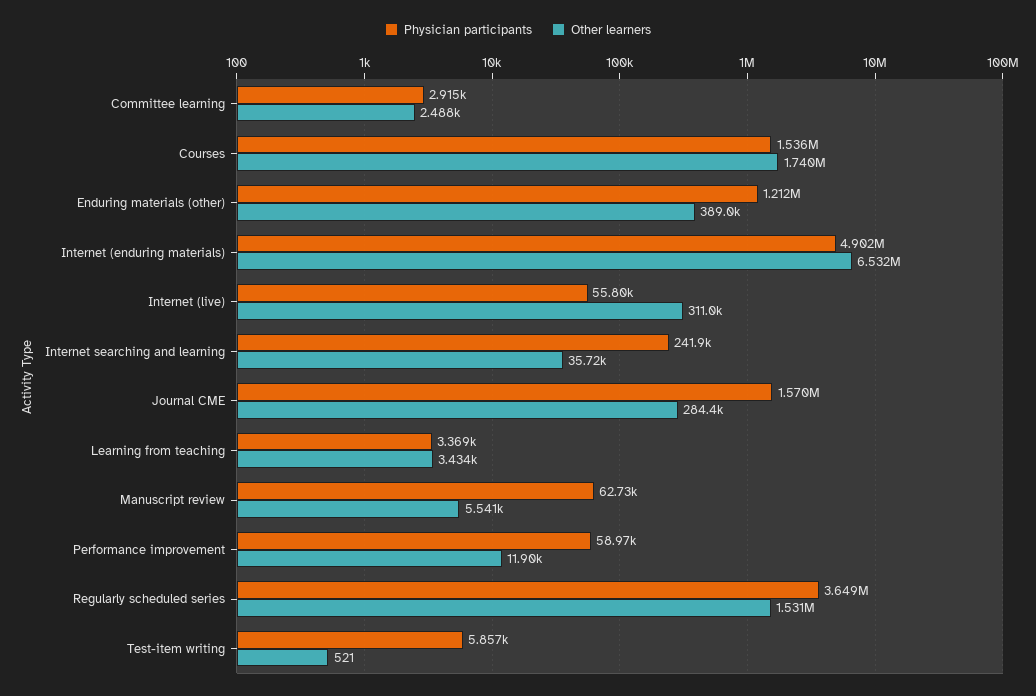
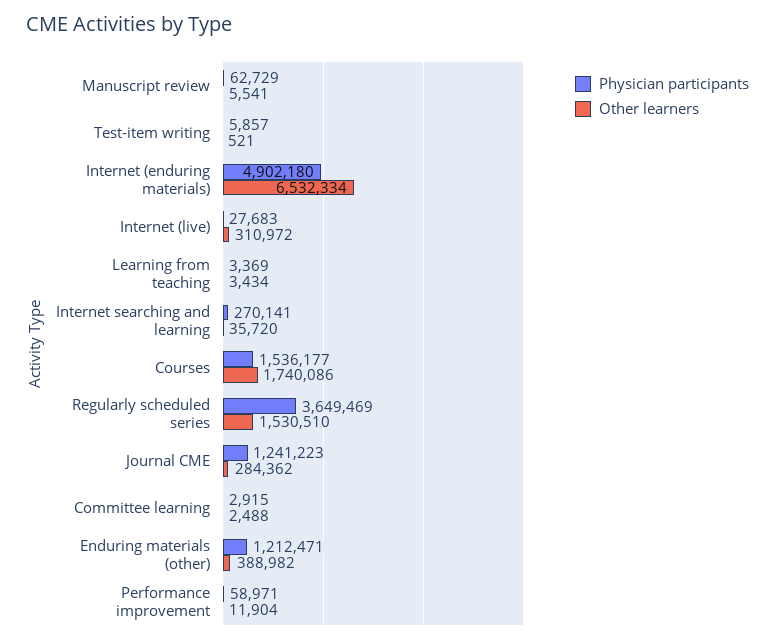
Physician participants, Internet (live): 55800 -> 27683
Physician participants, Internet searching and learning: 241900 -> 270141
Physician participants, Journal CME: 1570000 -> 1241223

